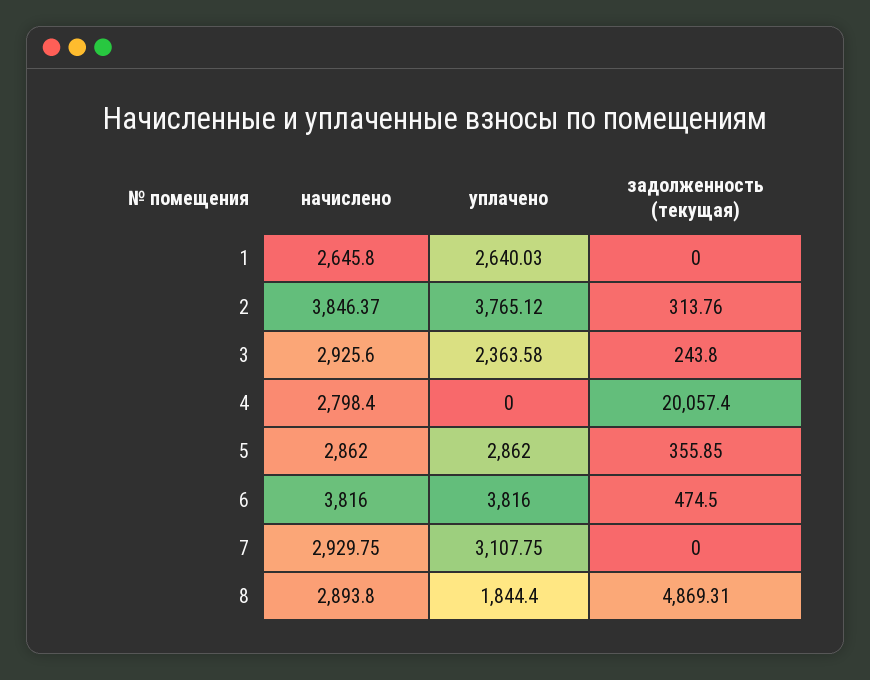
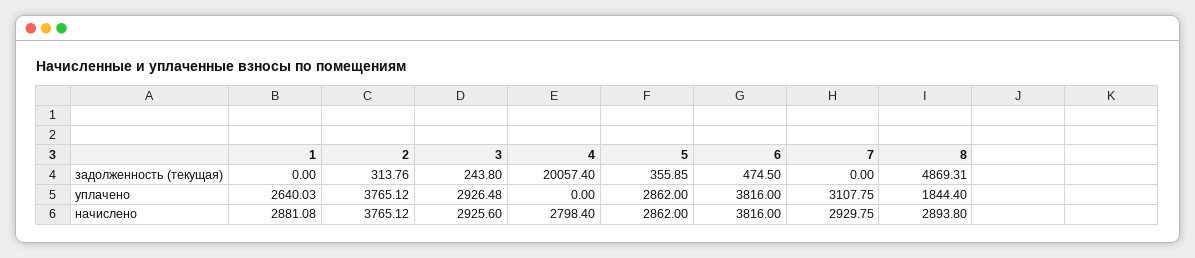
начислено, 1: 2645.8 -> 2881.08
начислено, 2: 3846.37 -> 3765.12
уплачено, 3: 2363.58 -> 2926.48

